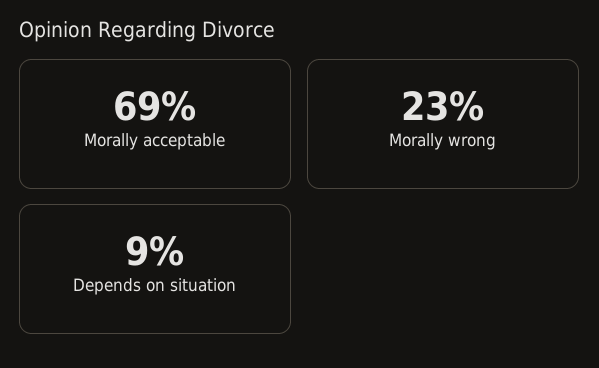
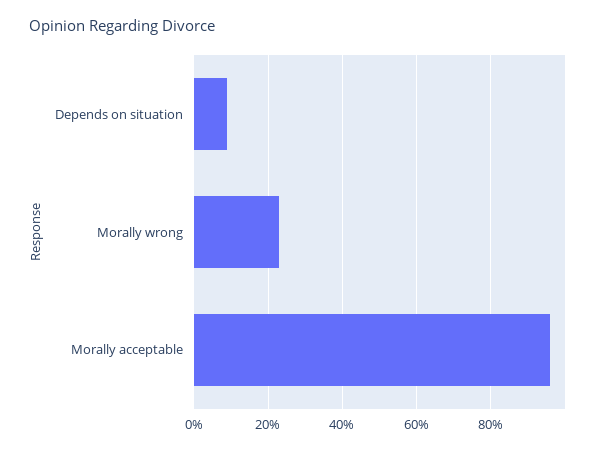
Morally acceptable: 69 -> 95

